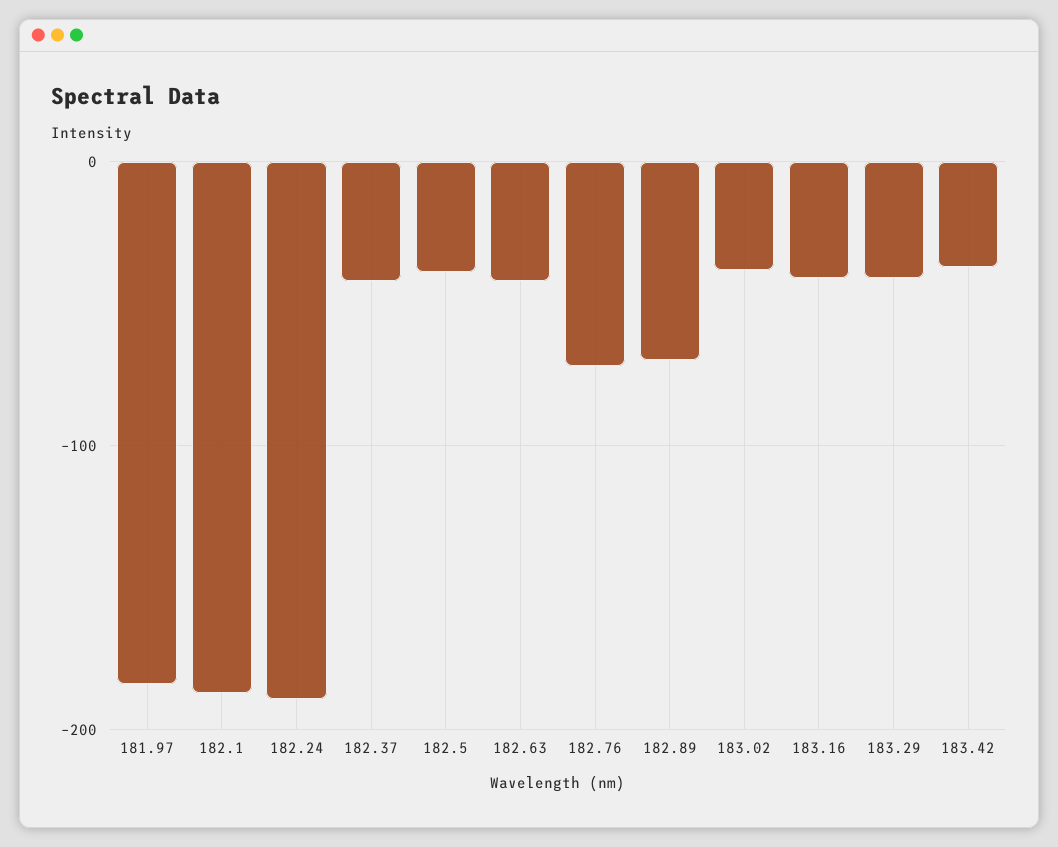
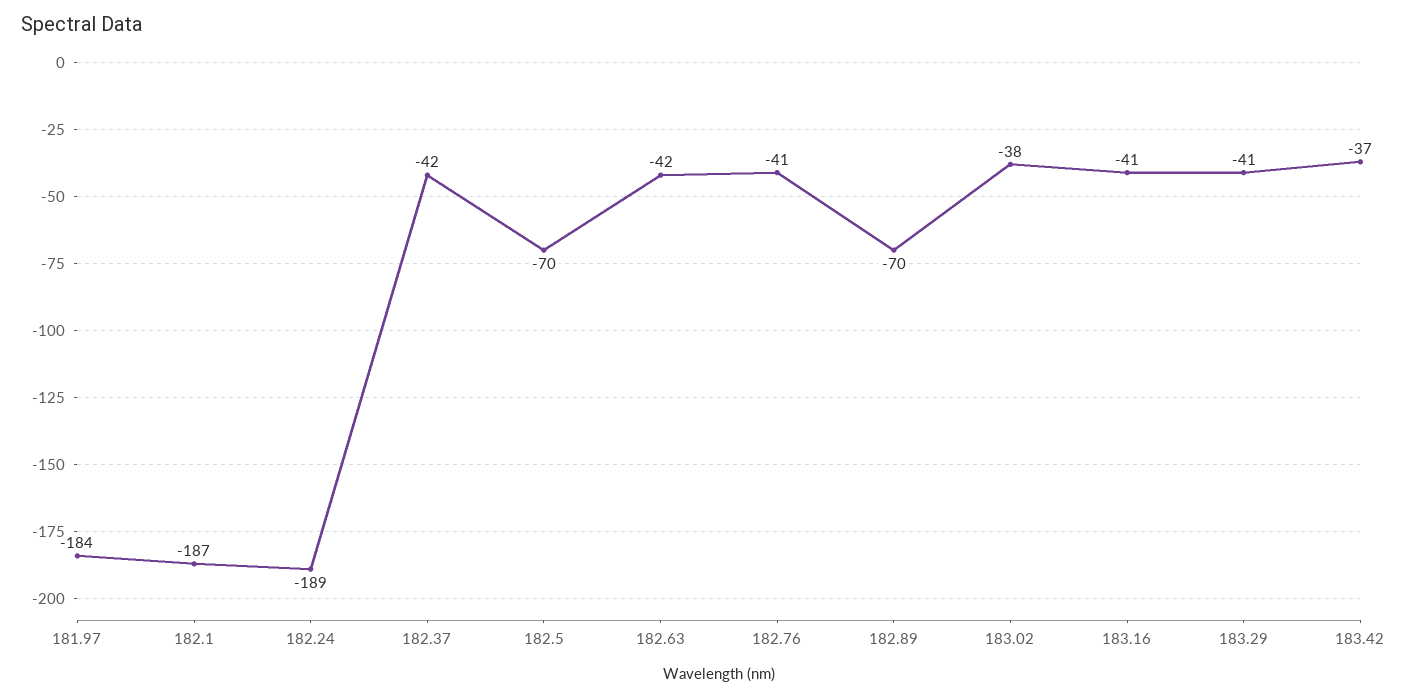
182.5: -40 -> -70
182.76: -70 -> -41

